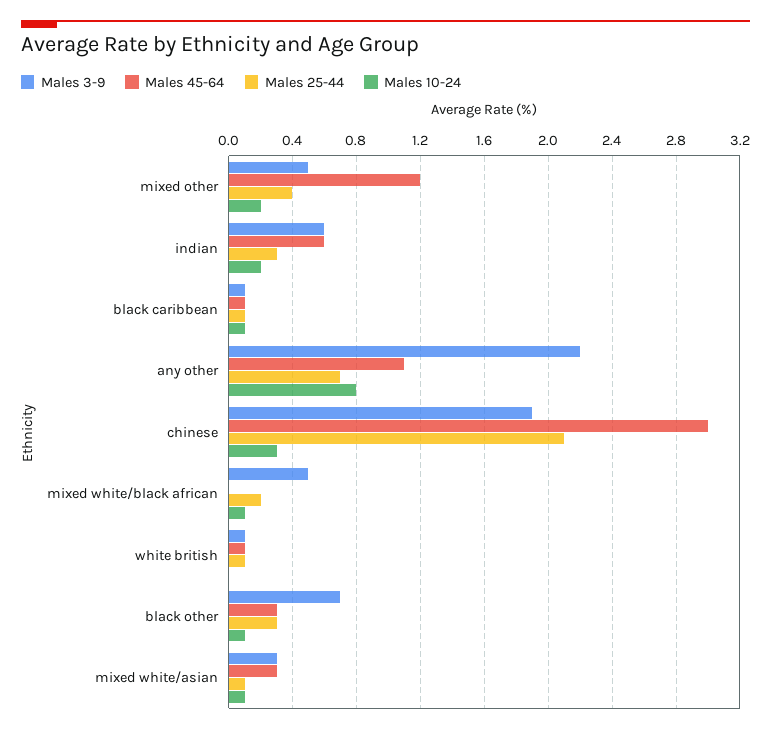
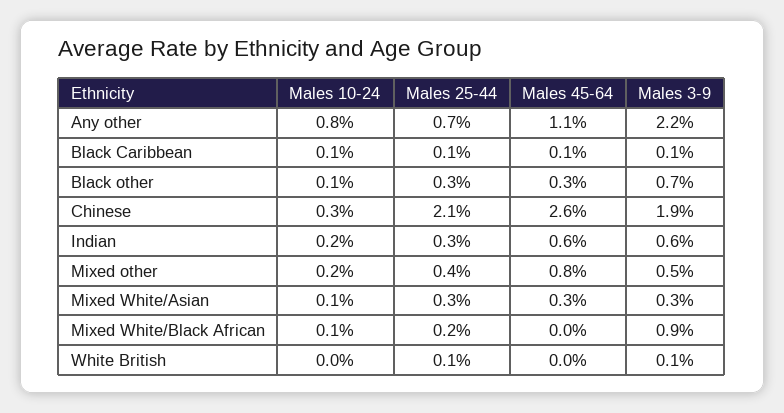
Males 45-64, mixed other: 1.2 -> 0.8
Males 45-64, chinese: 3 -> 2.6
Males 3-9, mixed white/black african: 0.5 -> 0.9
Males 45-64, white british: 0.1 -> 0
Males 25-44, mixed white/asian: 0.1 -> 0.3

